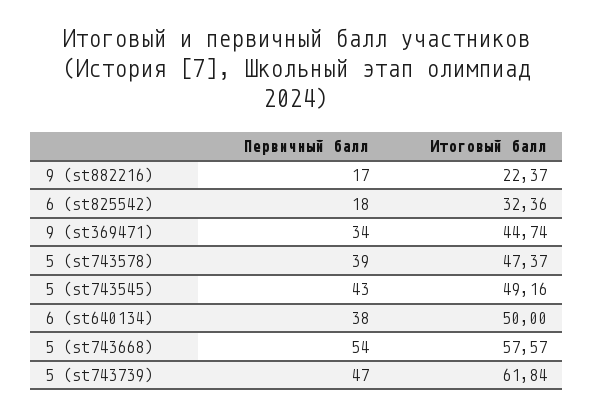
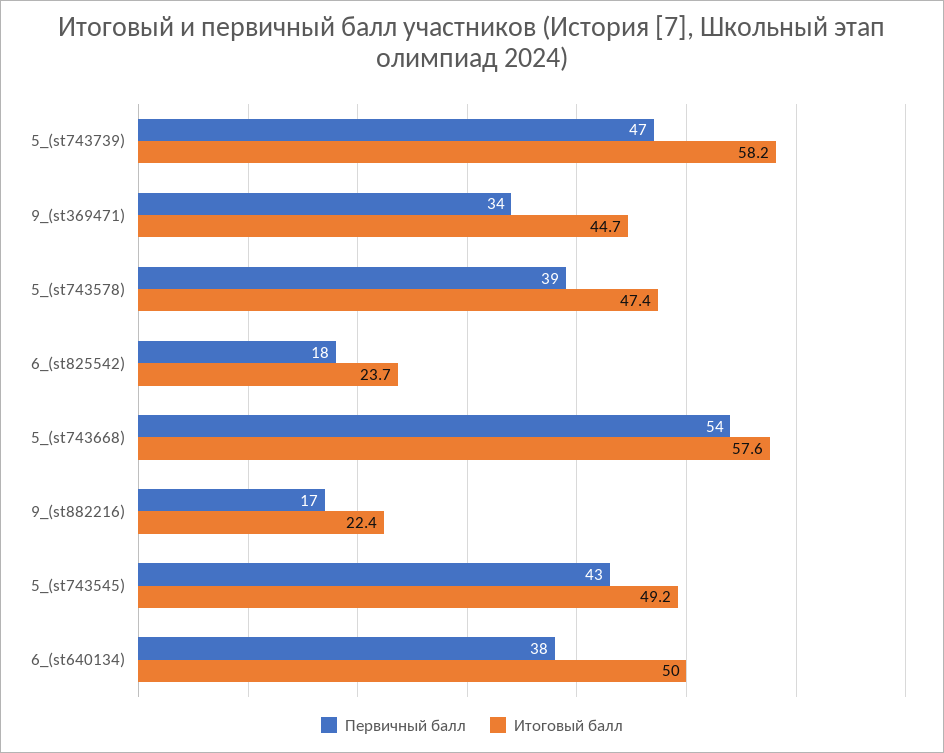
Итоговый балл, 6 (st825542): 32.36 -> 23.7
Итоговый балл, 5 (st743739): 61.84 -> 58.2

